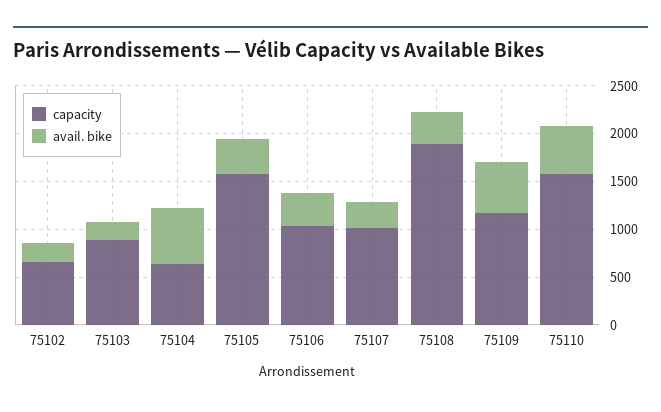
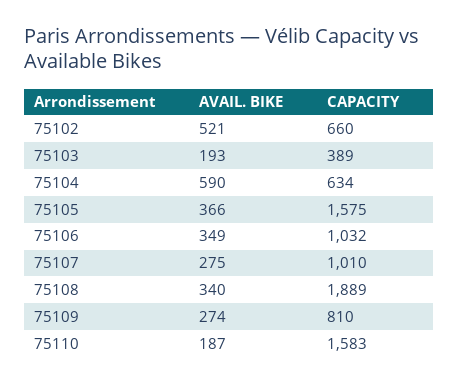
avail. bike, 75102: 200 -> 521
capacity, 75103: 900 -> 389
capacity, 75109: 1200 -> 810
avail. bike, 75109: 500 -> 274
avail. bike, 75110: 500 -> 187

